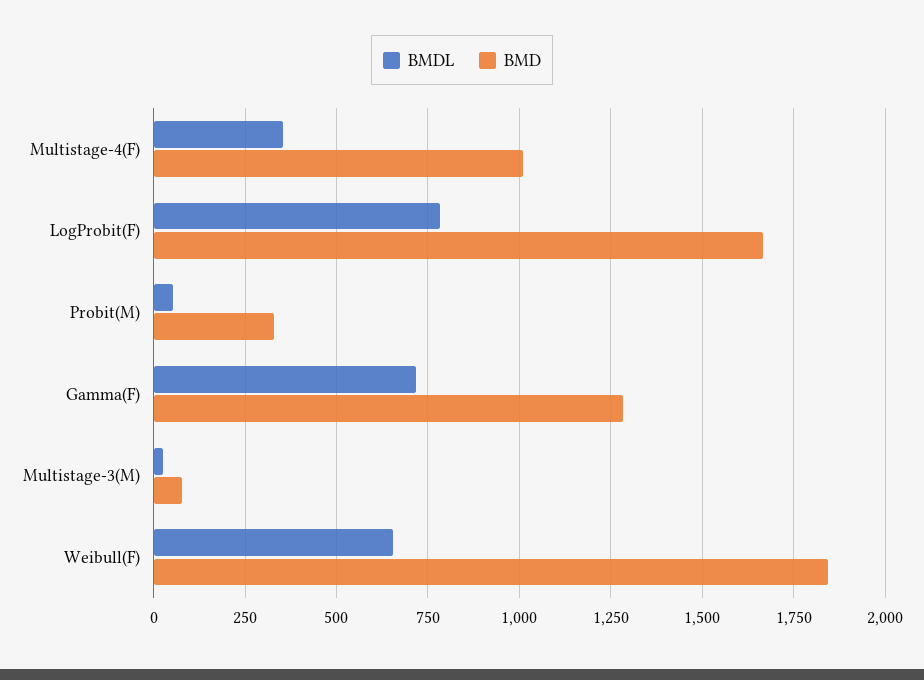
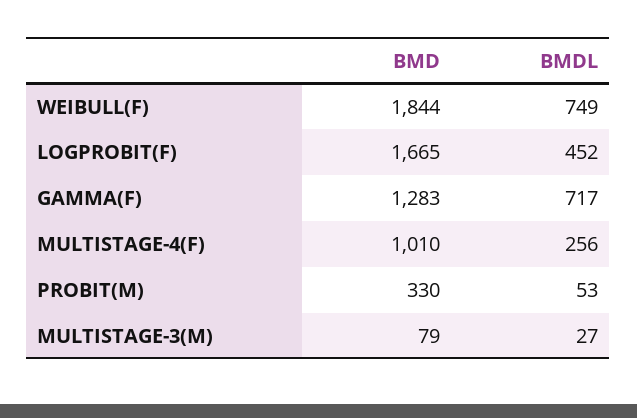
BMDL, Multistage-4(F): 350 -> 256
BMDL, LogProbit(F): 775 -> 452
BMDL, Weibull(F): 650 -> 749

